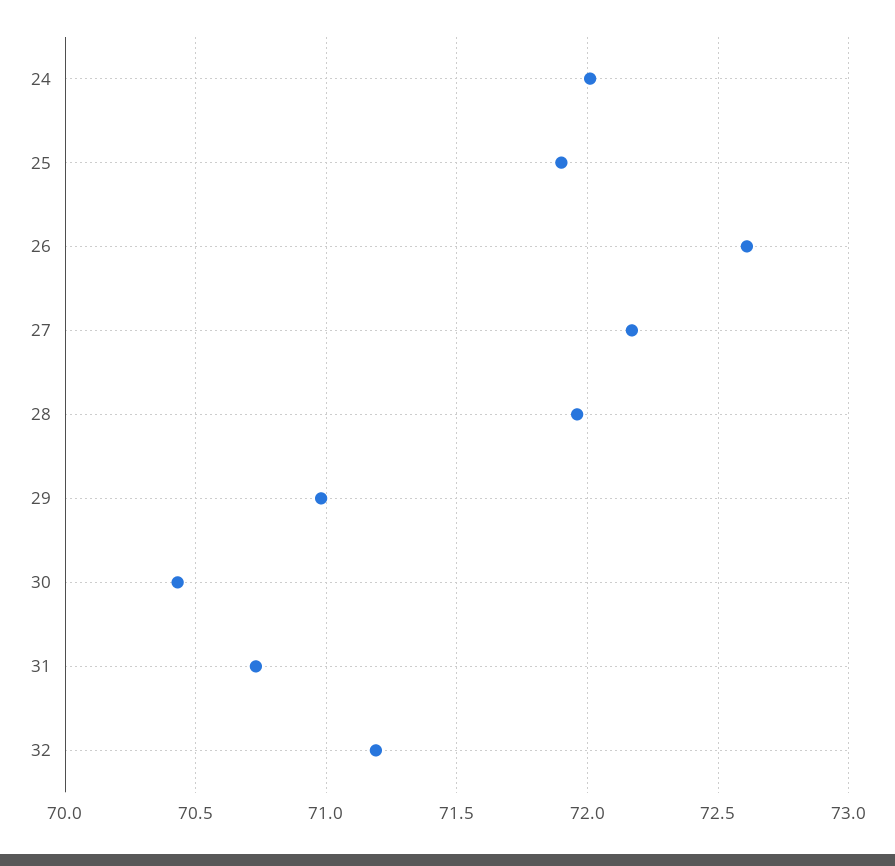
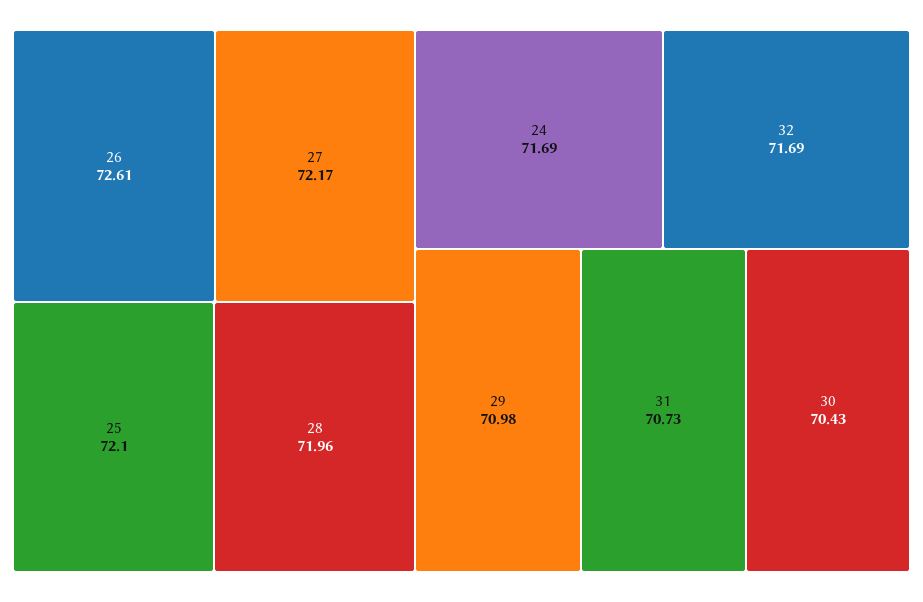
24: 72 -> 71.69
25: 71.9 -> 72.1
32: 71.2 -> 71.69

